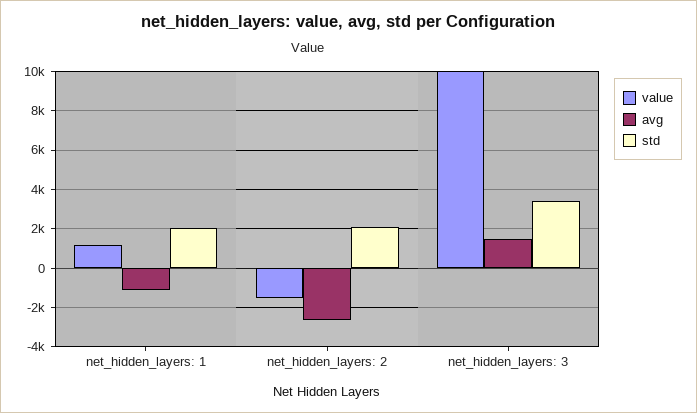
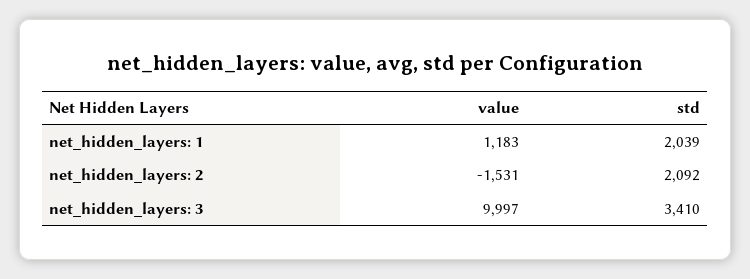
avg, net_hidden_layers: 1: -1000 -> none
avg, net_hidden_layers: 2: -2500 -> none
avg, net_hidden_layers: 3: 1500 -> none

